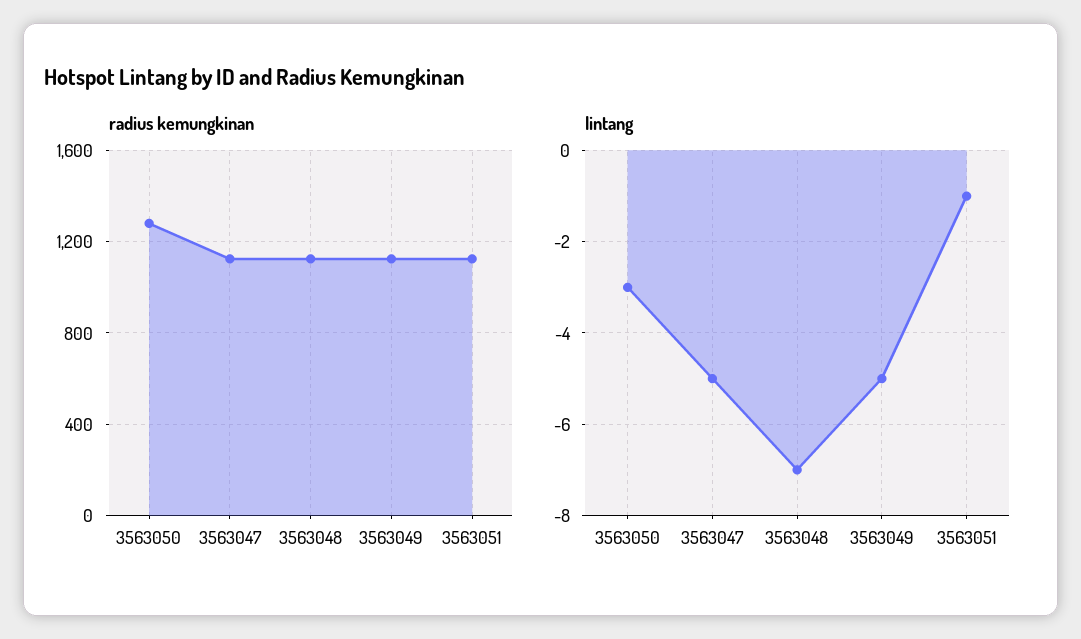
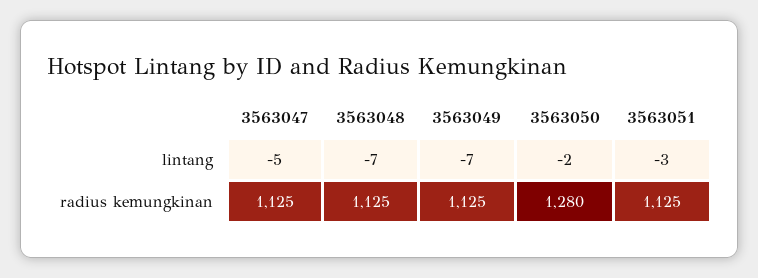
lintang, 3563050: -3 -> -2
lintang, 3563049: -5 -> -7
lintang, 3563051: -1 -> -3

